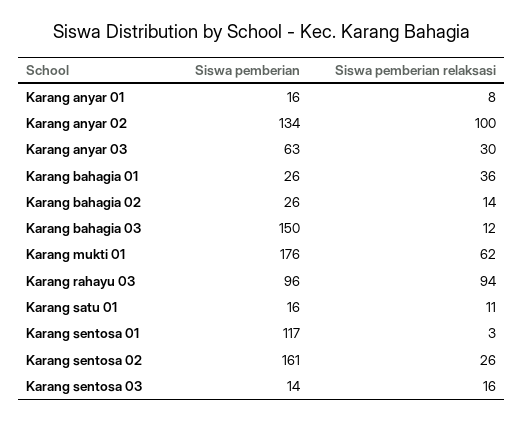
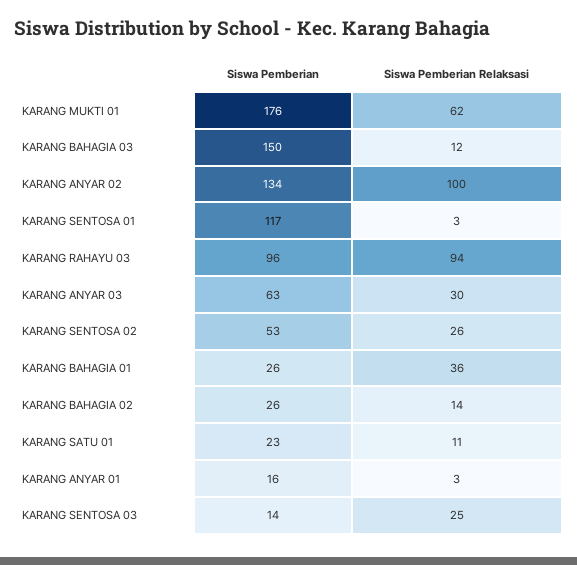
Siswa pemberian relaksasi, Karang anyar 01: 8 -> 3
Siswa pemberian, Karang satu 01: 16 -> 23
Siswa pemberian, Karang sentosa 02: 161 -> 53
Siswa pemberian relaksasi, Karang sentosa 03: 16 -> 25

